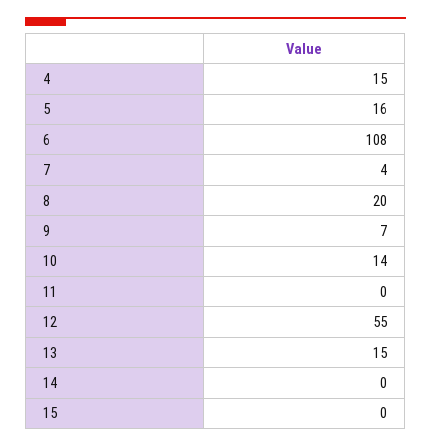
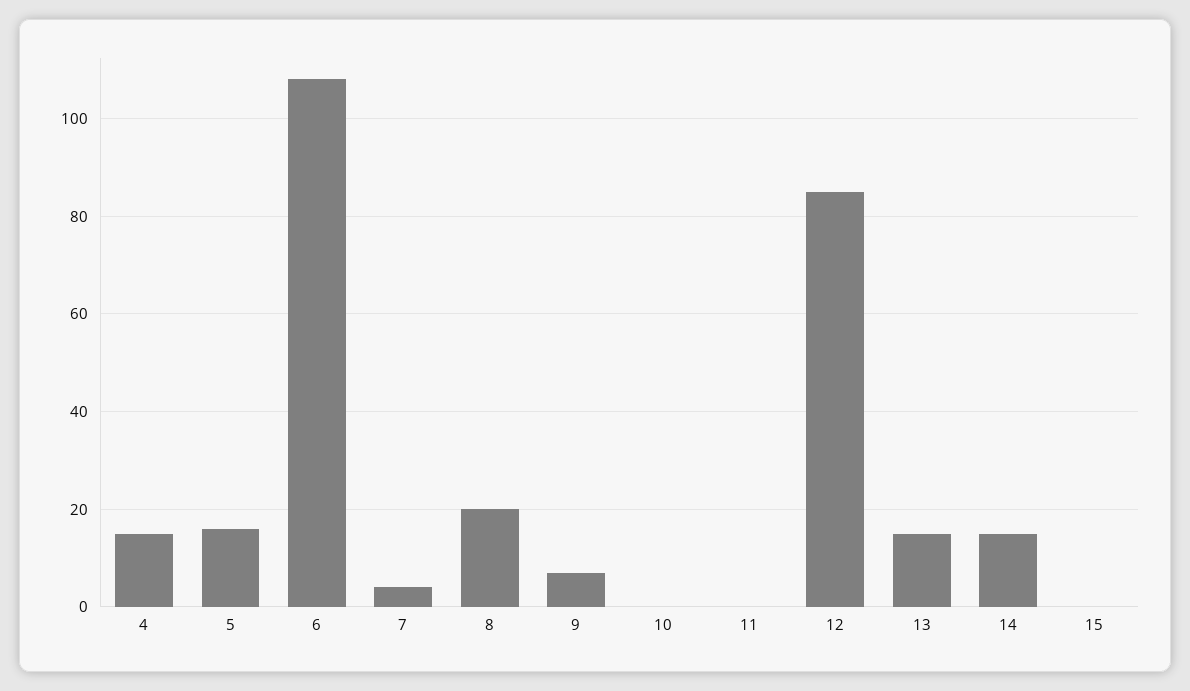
10: 14 -> 0
12: 55 -> 85
14: 0 -> 15

